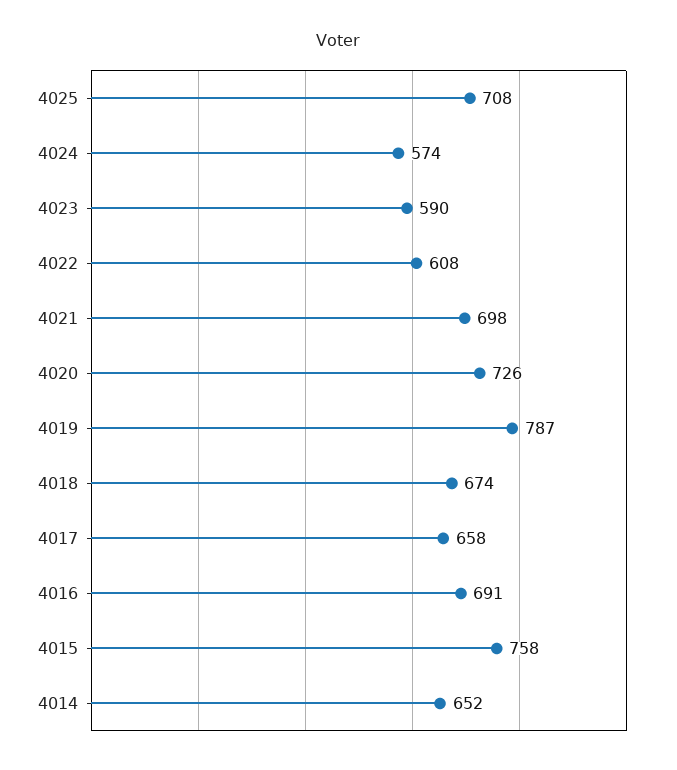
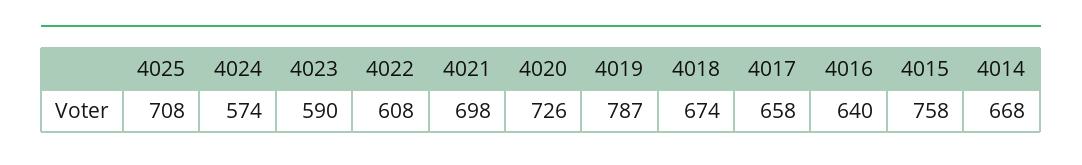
4016: 691 -> 640
4014: 652 -> 668

